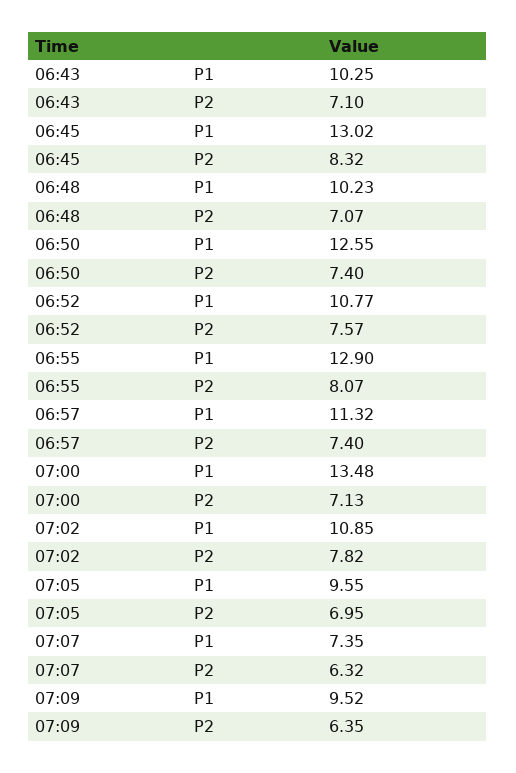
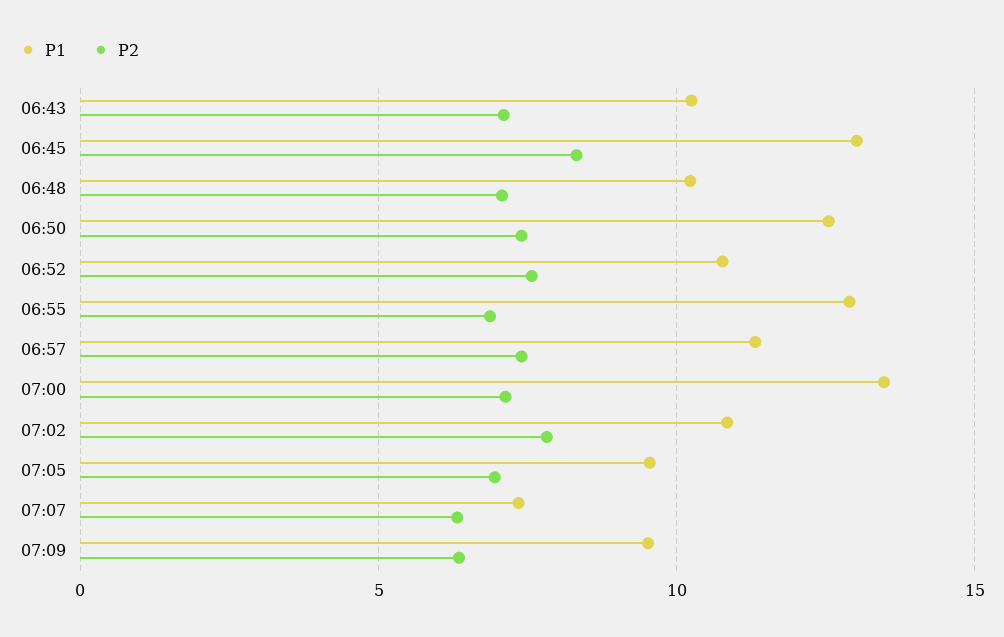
P2, 06:55: 8.07 -> 7

